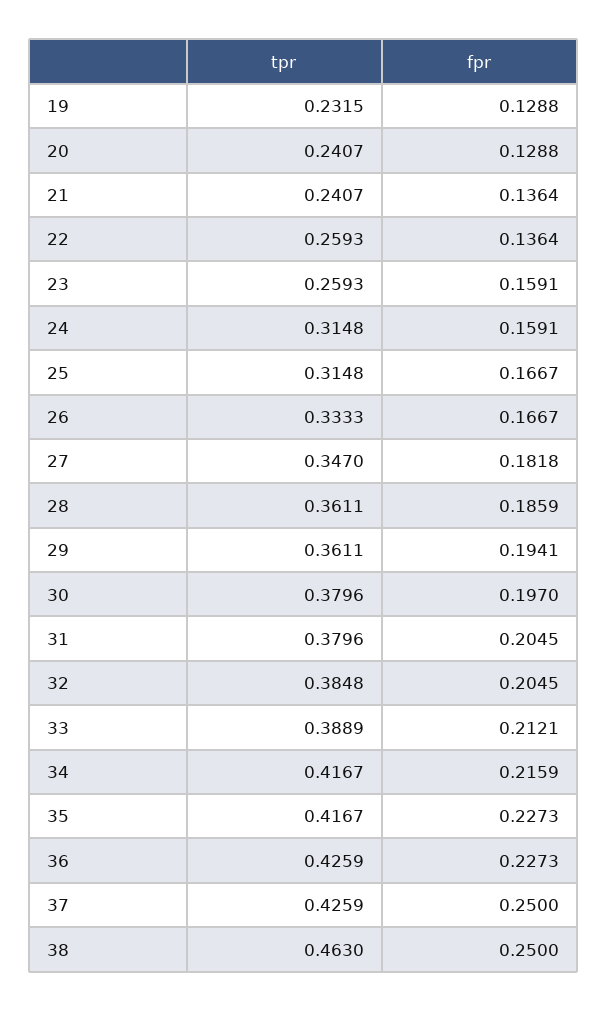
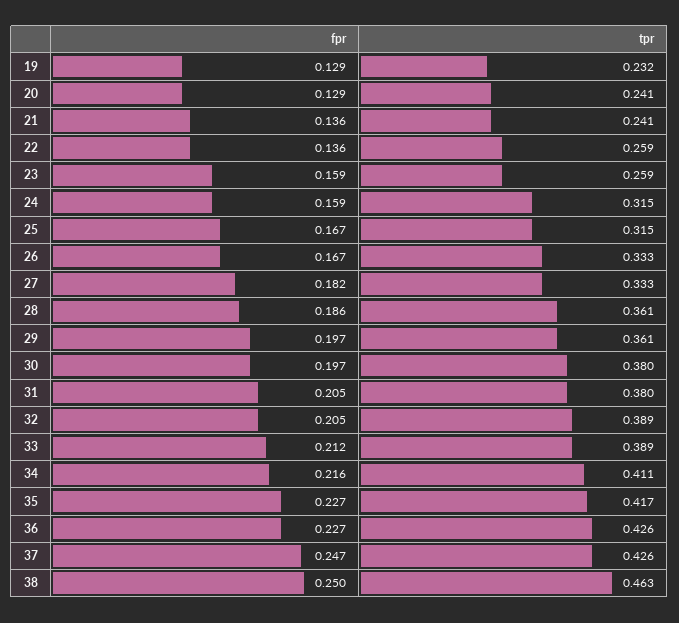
tpr, 27: 0.347 -> 0.333
fpr, 29: 0.1941 -> 0.197
tpr, 32: 0.3848 -> 0.389
tpr, 34: 0.4167 -> 0.411
fpr, 37: 0.25 -> 0.247

